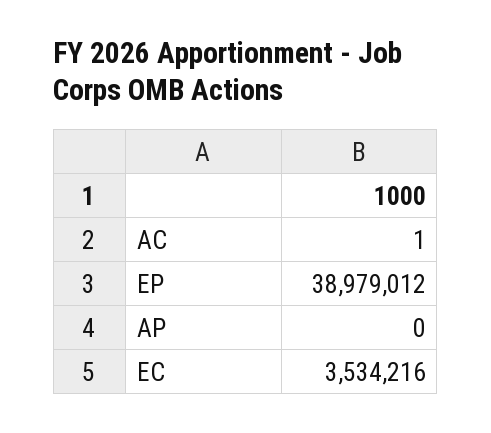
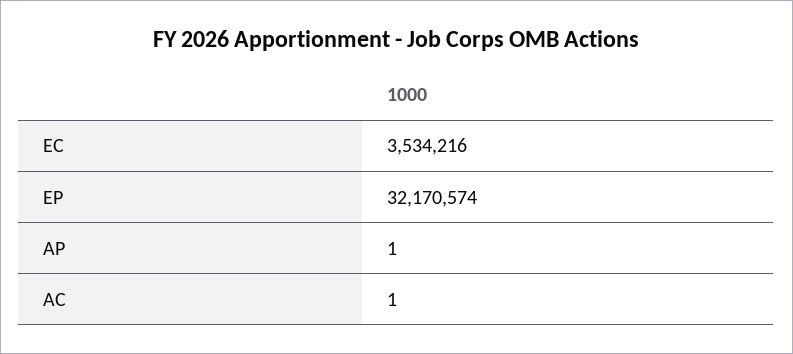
EP: 38979012 -> 32170574
AP: 0 -> 1

